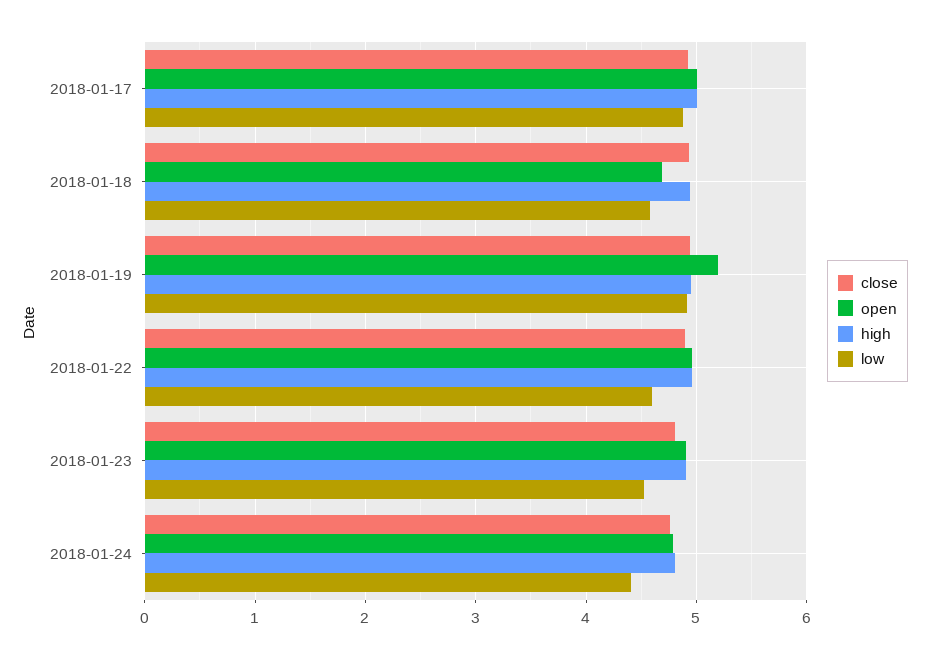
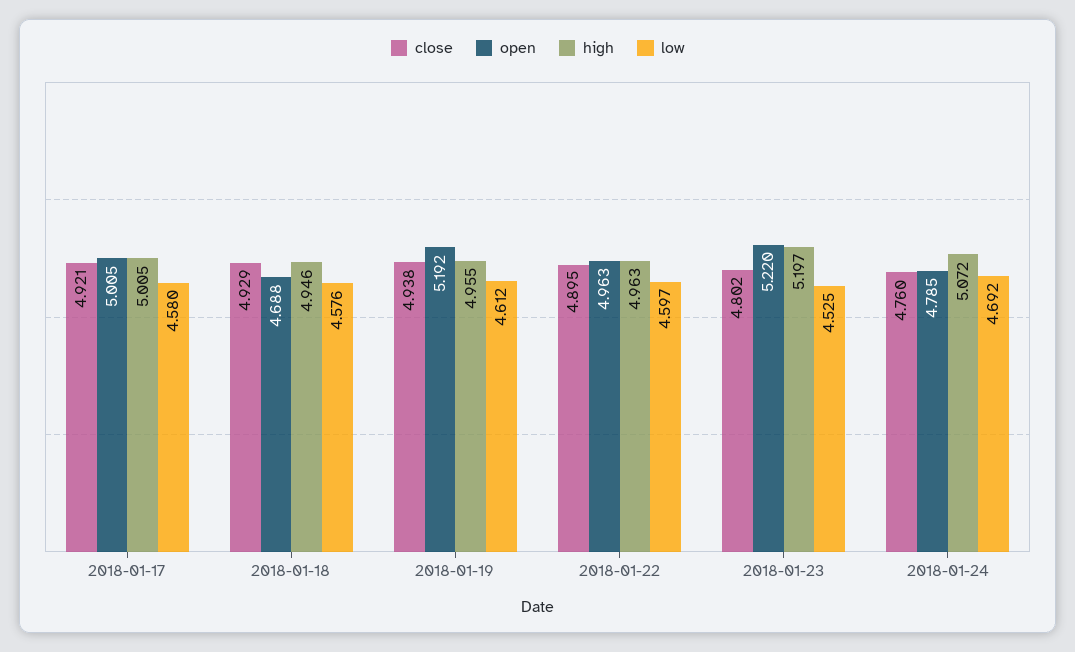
low, 2018-01-17: 4.9 -> 4.58
low, 2018-01-19: 4.9 -> 4.612
open, 2018-01-23: 4.9 -> 5.22
high, 2018-01-23: 4.9 -> 5.197
high, 2018-01-24: 4.8 -> 5.072
low, 2018-01-24: 4.4 -> 4.692

